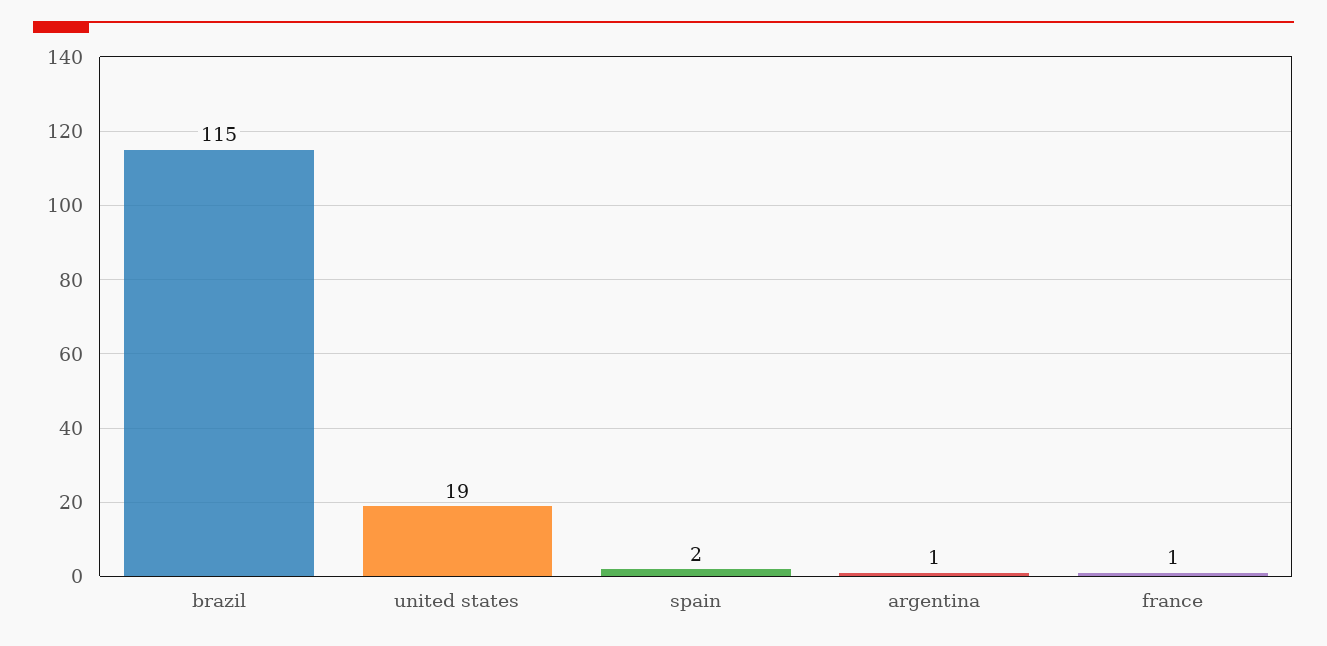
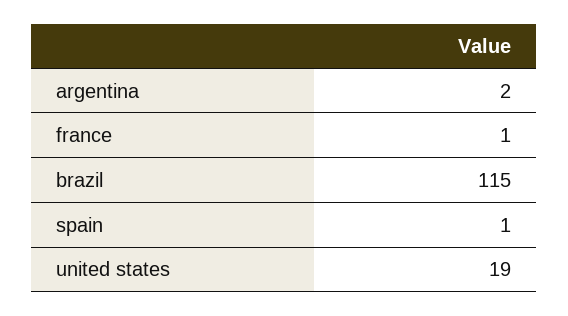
spain: 2 -> 1
argentina: 1 -> 2

